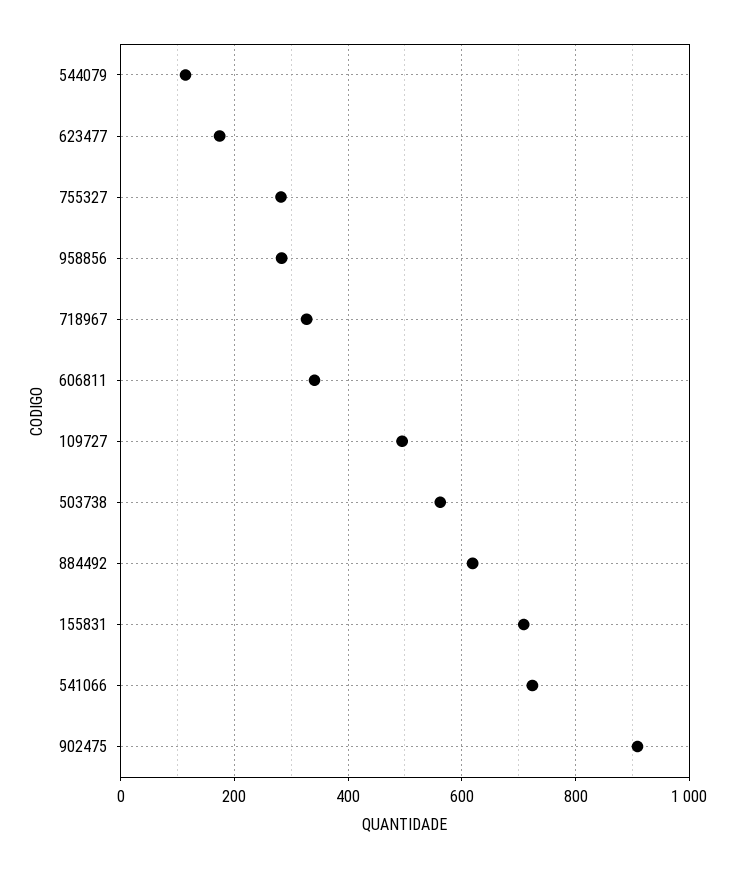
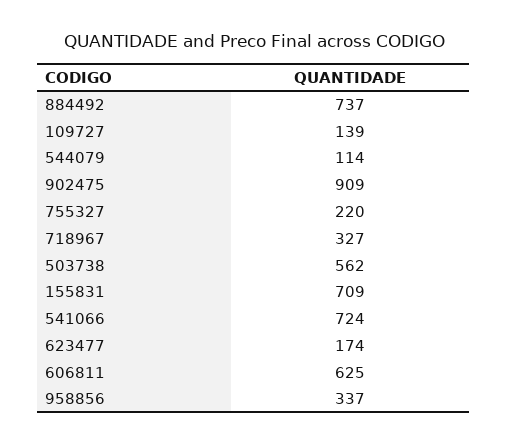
755327: 280 -> 220
958856: 280 -> 337
606811: 340 -> 625
109727: 500 -> 139
884492: 620 -> 737

